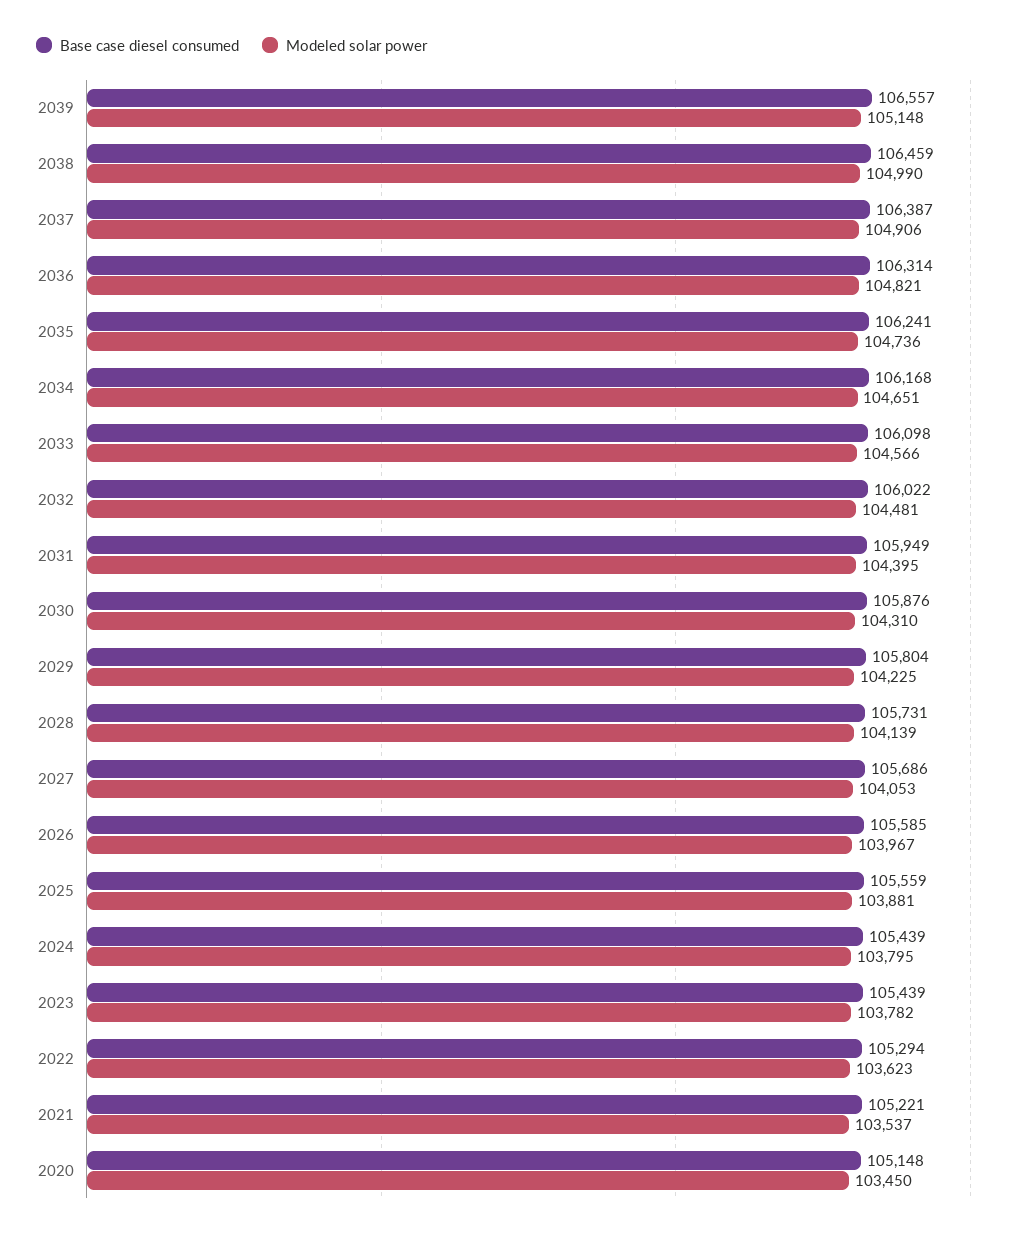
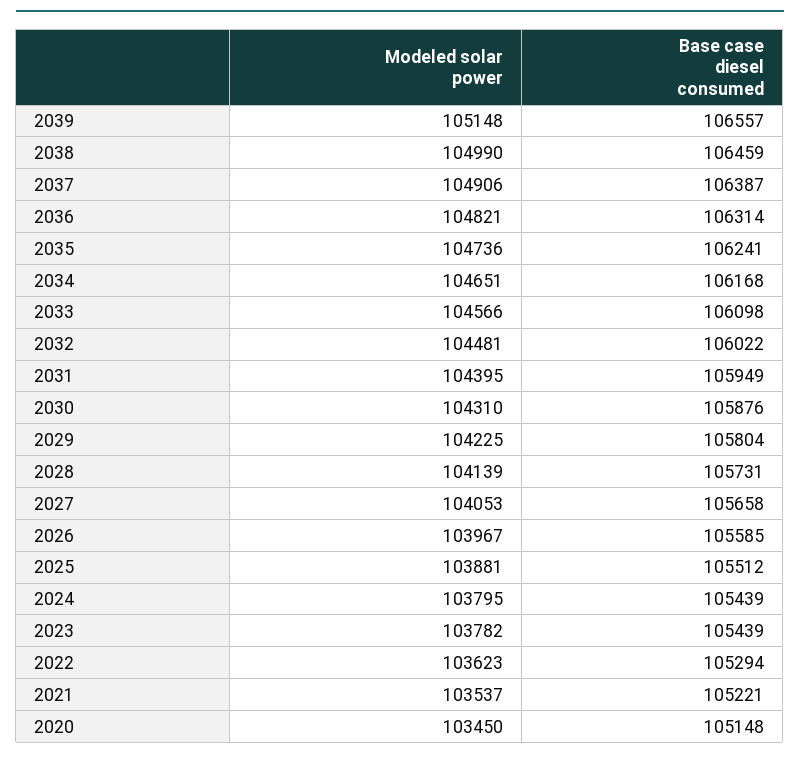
Base case diesel consumed, 2027: 105686 -> 105658
Base case diesel consumed, 2025: 105559 -> 105512

